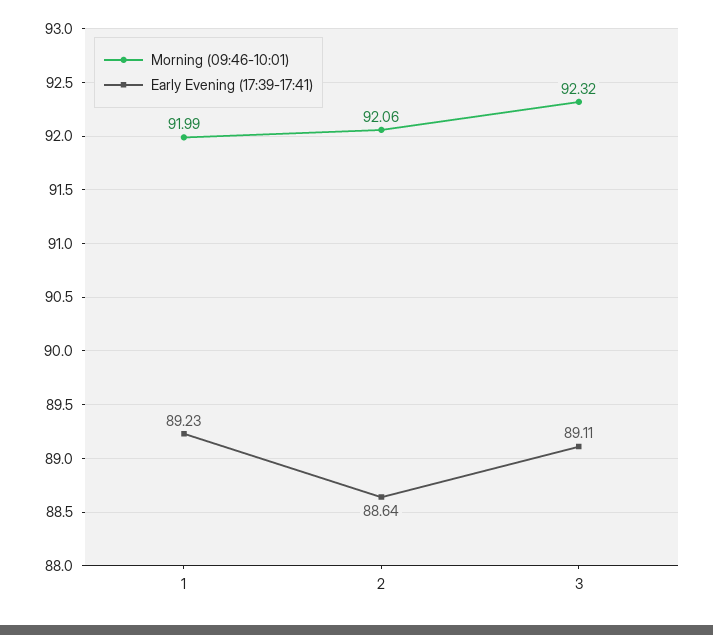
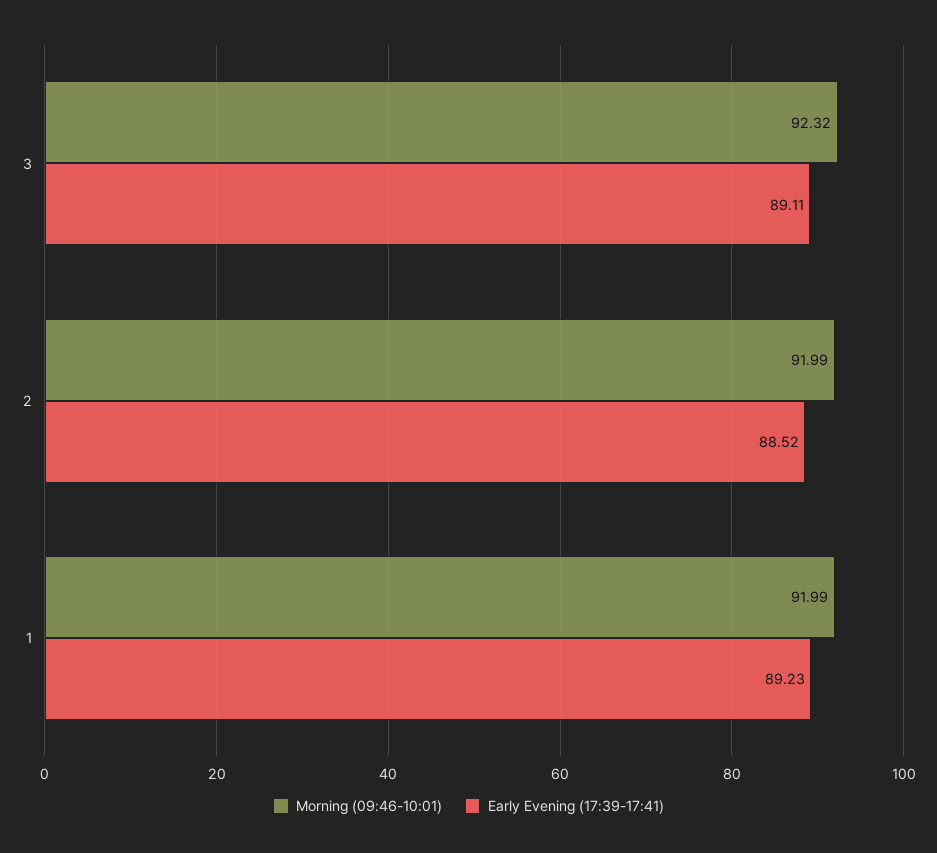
Morning (09:46-10:01), 2: 92.06 -> 91.99
Early Evening (17:39-17:41), 2: 88.64 -> 88.52

